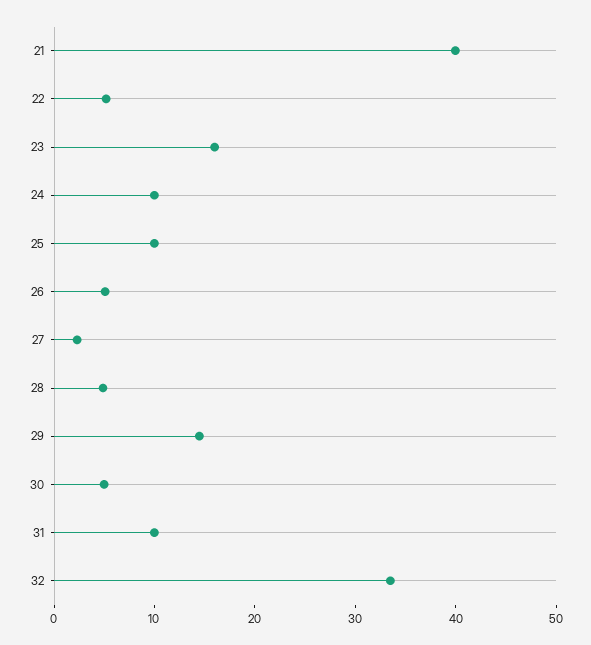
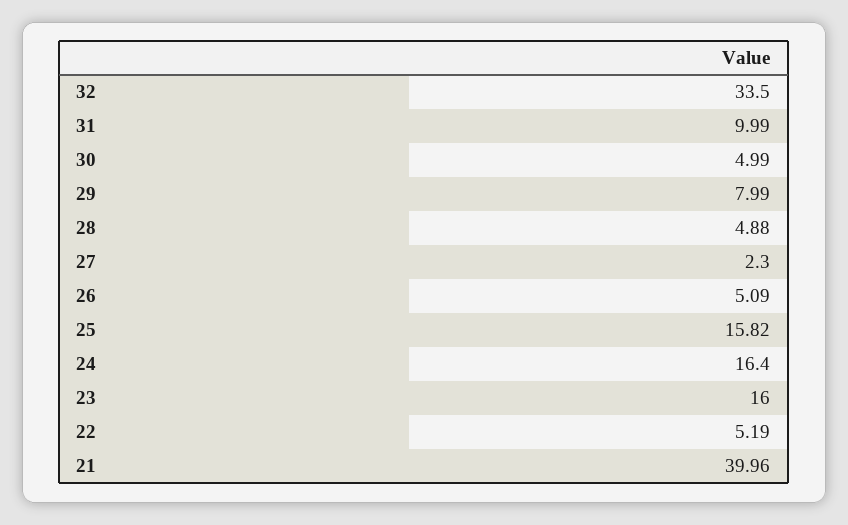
24: 10 -> 16.4
25: 10 -> 15.82
29: 14 -> 7.99

